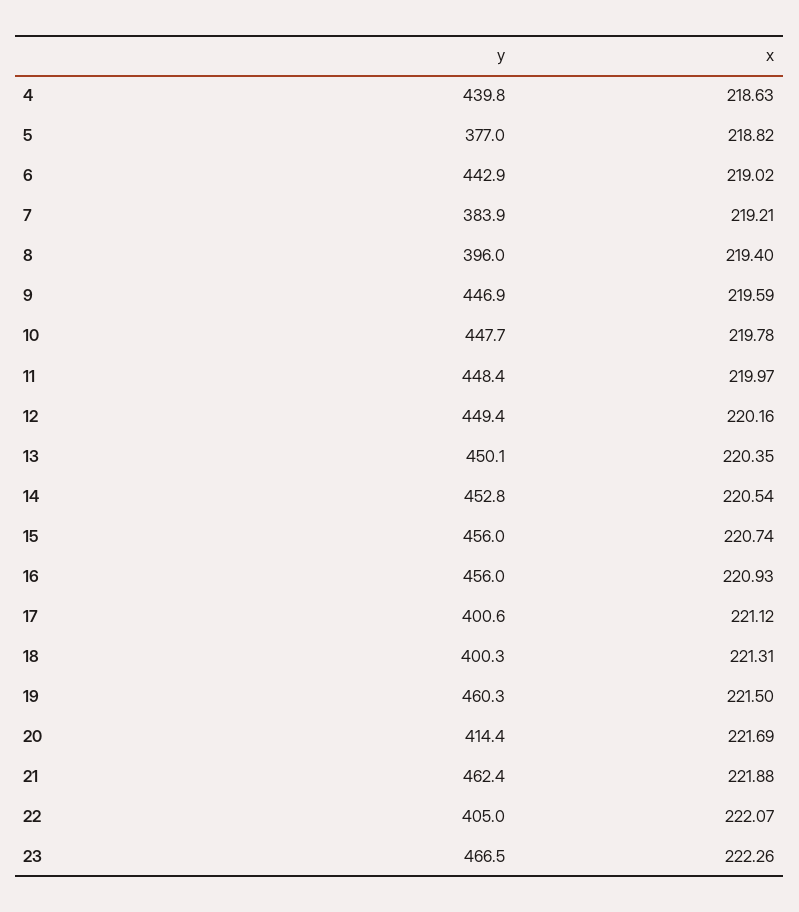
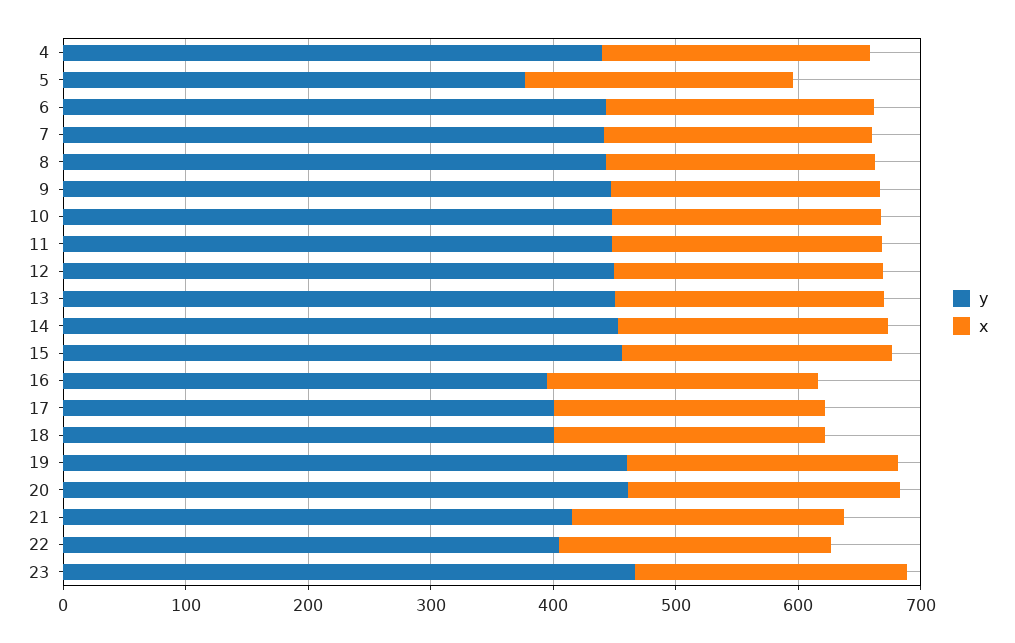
y, 7: 383.9 -> 440
y, 8: 396 -> 440
y, 16: 456 -> 400
y, 20: 414.4 -> 460
y, 21: 462.4 -> 420

